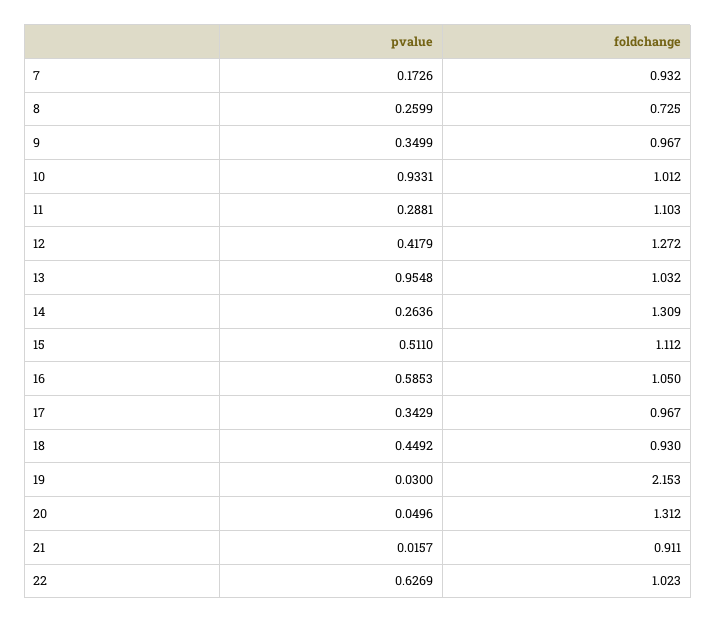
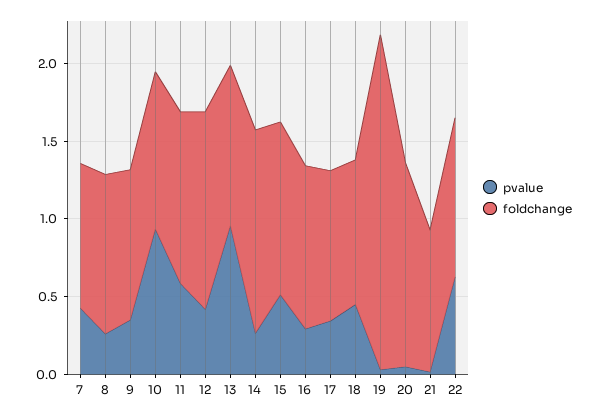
pvalue, 7: 0.1726 -> 0.4
foldchange, 8: 0.725 -> 1
pvalue, 11: 0.2881 -> 0.6
pvalue, 16: 0.5853 -> 0.3

